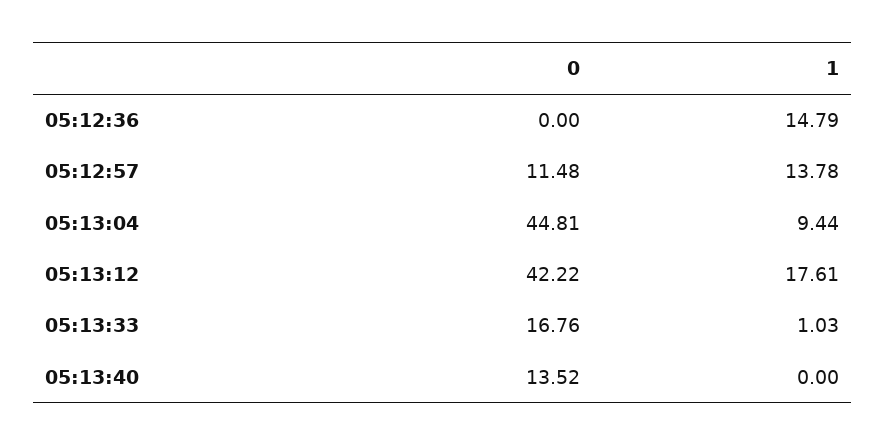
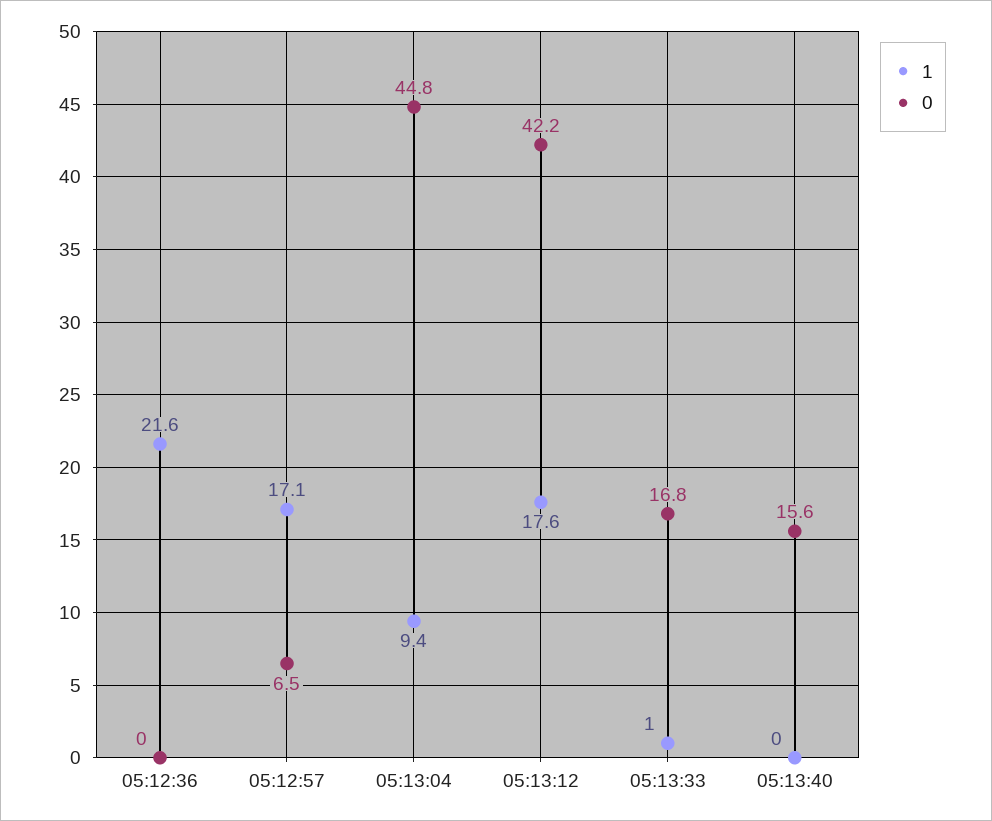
1, 05:12:36: 14.79 -> 21.6
0, 05:12:57: 11.48 -> 6.5
1, 05:12:57: 13.78 -> 17.1
0, 05:13:40: 13.52 -> 15.6

